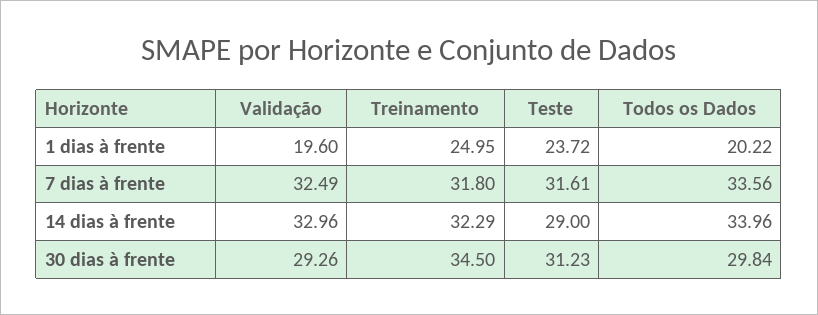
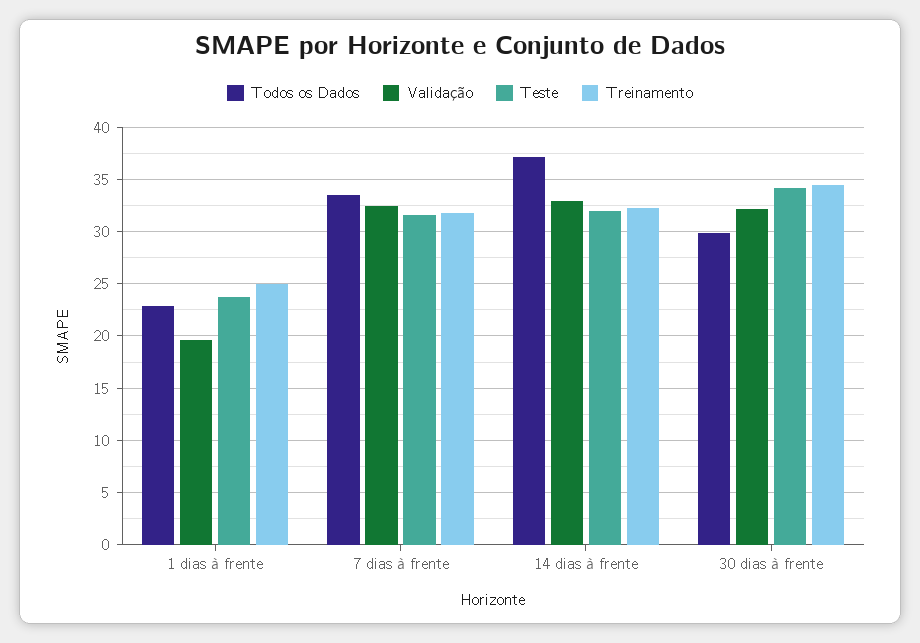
Todos os Dados, 1 dias à frente: 20.22 -> 23
Teste, 14 dias à frente: 29 -> 32
Todos os Dados, 14 dias à frente: 33.96 -> 37
Validação, 30 dias à frente: 29.26 -> 32
Teste, 30 dias à frente: 31.23 -> 34

